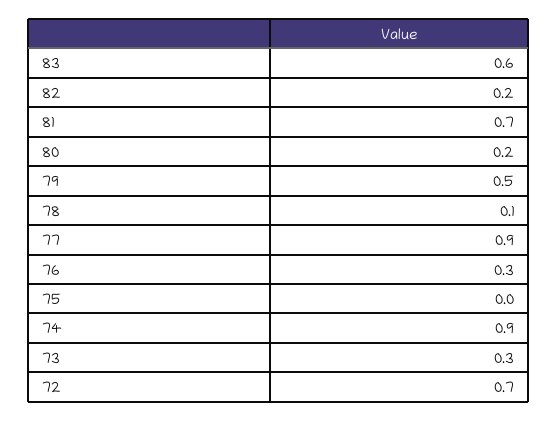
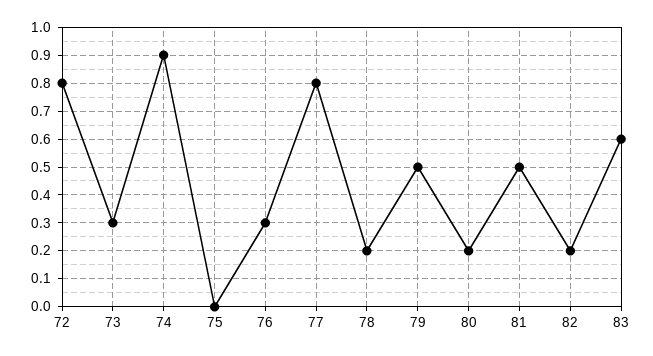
81: 0.7 -> 0.5
78: 0.1 -> 0.2
77: 0.9 -> 0.8
72: 0.7 -> 0.8

